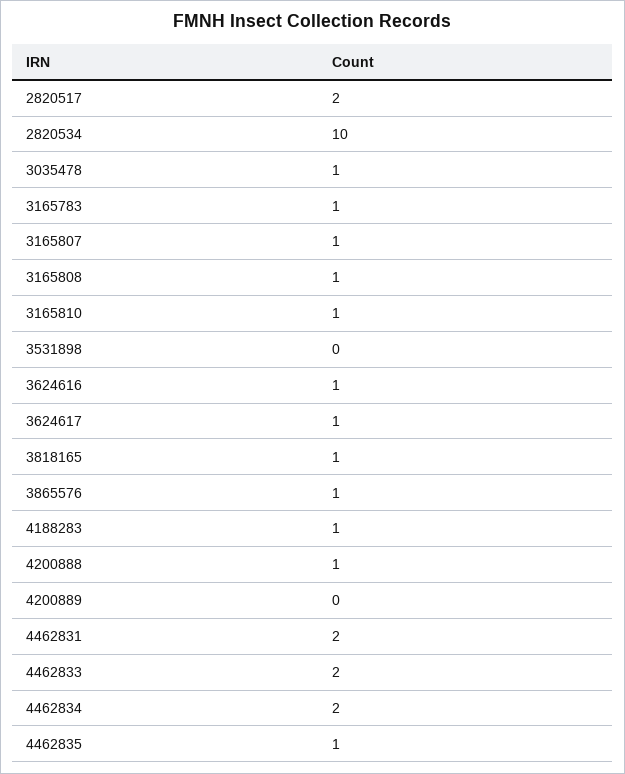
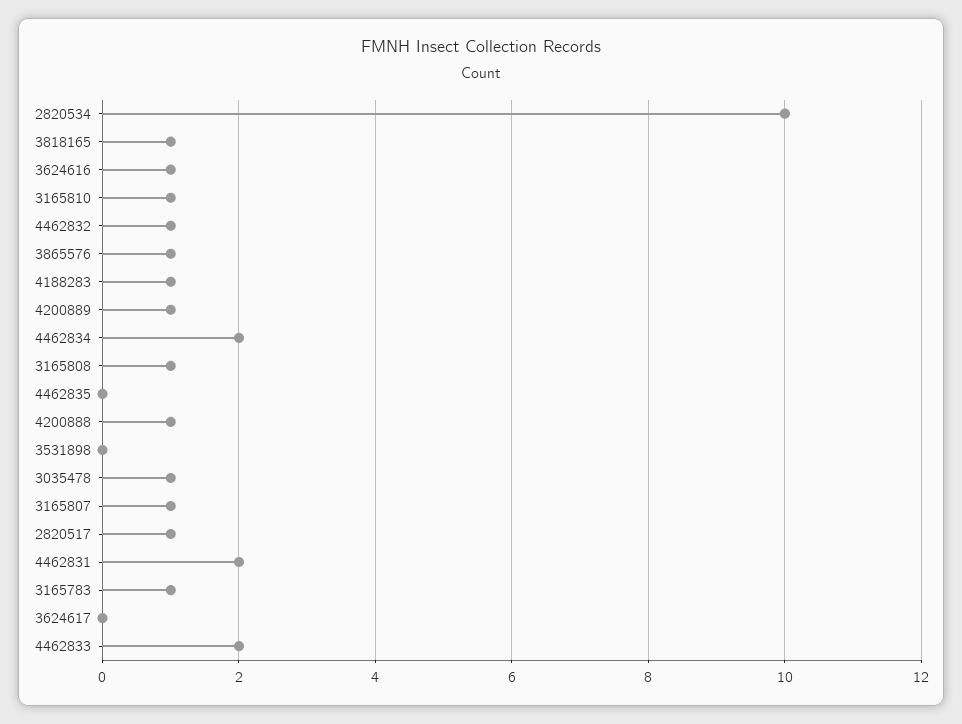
2820517: 2 -> 1
3624617: 1 -> 0
4200889: 0 -> 1
4462835: 1 -> 0
4462832: none -> 1

